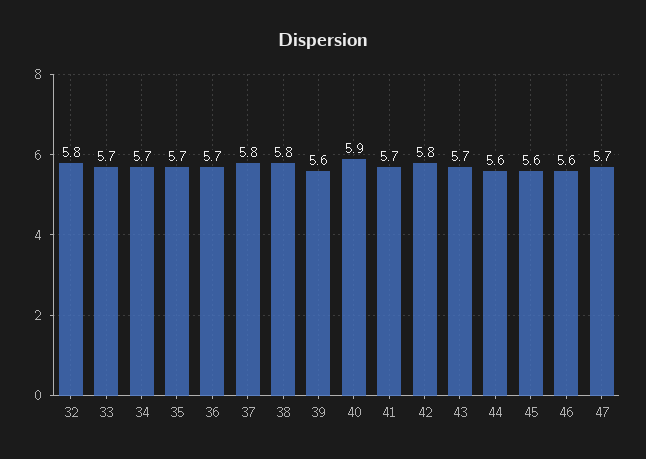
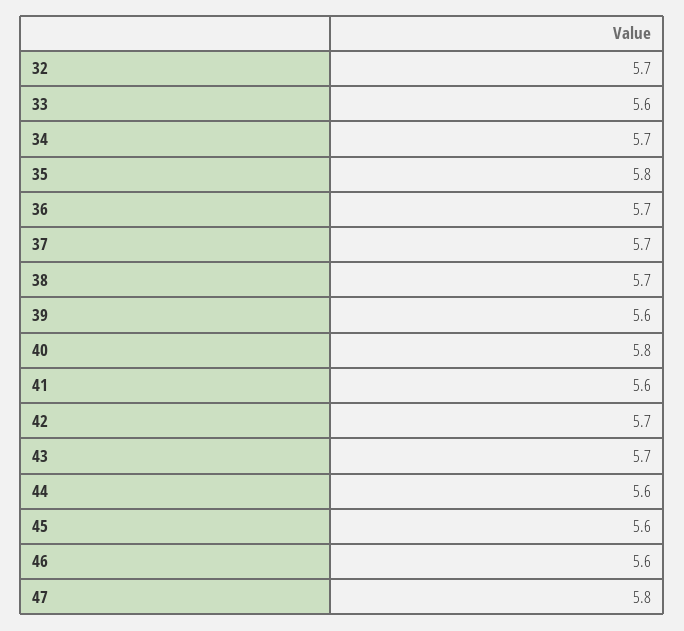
32: 5.8 -> 5.7
33: 5.7 -> 5.6
35: 5.7 -> 5.8
37: 5.8 -> 5.7
38: 5.8 -> 5.7
40: 5.9 -> 5.8
41: 5.7 -> 5.6
42: 5.8 -> 5.7
47: 5.7 -> 5.8

